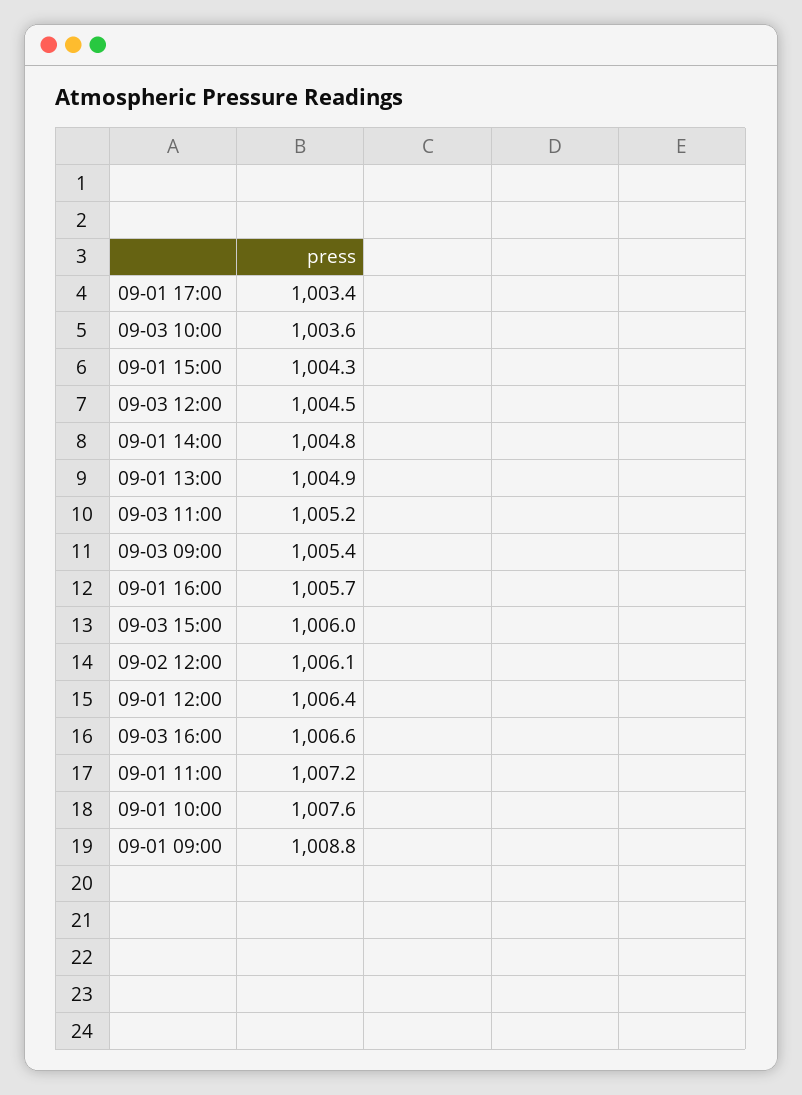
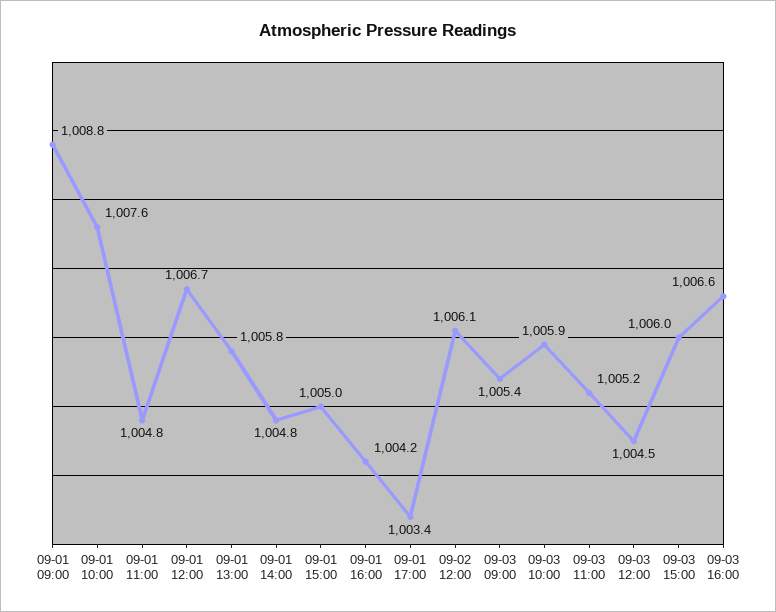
09-03 10:00: 1003.6 -> 1005.9
09-01 15:00: 1004.3 -> 1005
09-01 13:00: 1004.9 -> 1005.8
09-01 16:00: 1005.7 -> 1004.2
09-01 12:00: 1006.4 -> 1006.7
09-01 11:00: 1007.2 -> 1004.8

